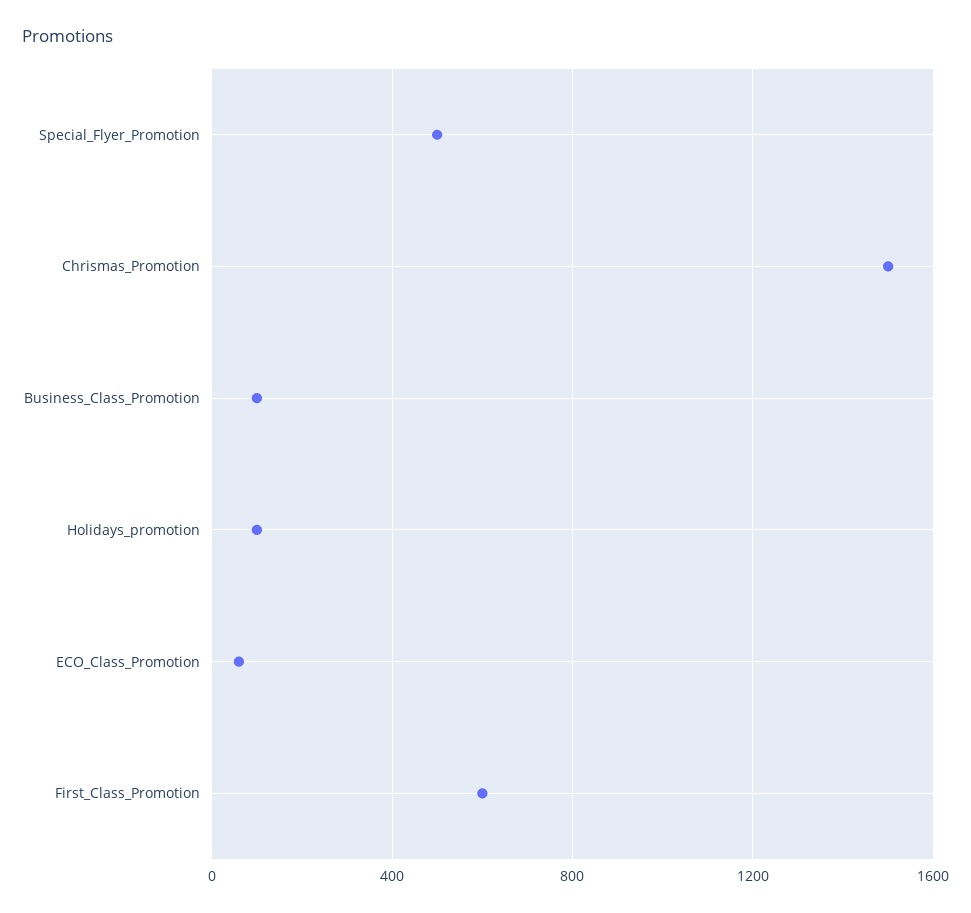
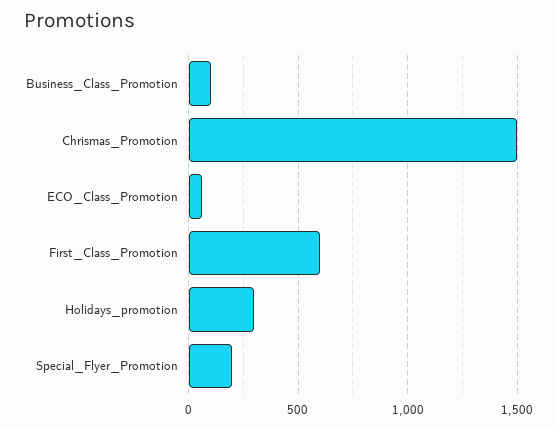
Special_Flyer_Promotion: 500 -> 200
Holidays_promotion: 100 -> 300

